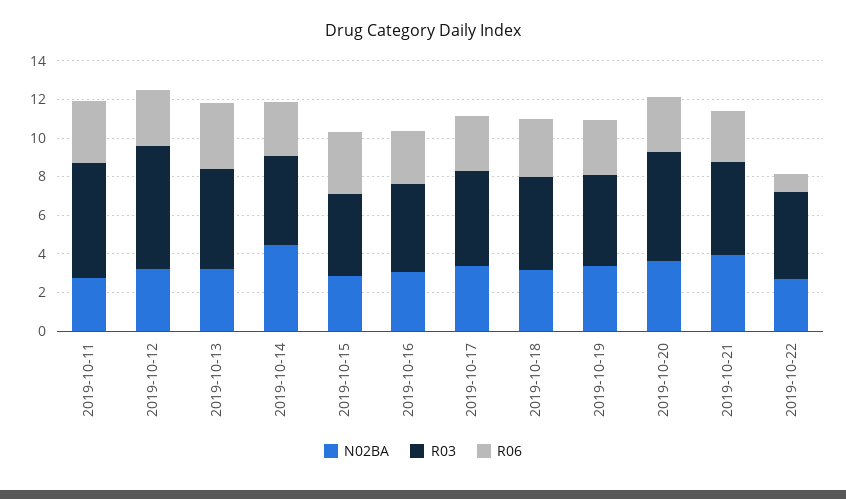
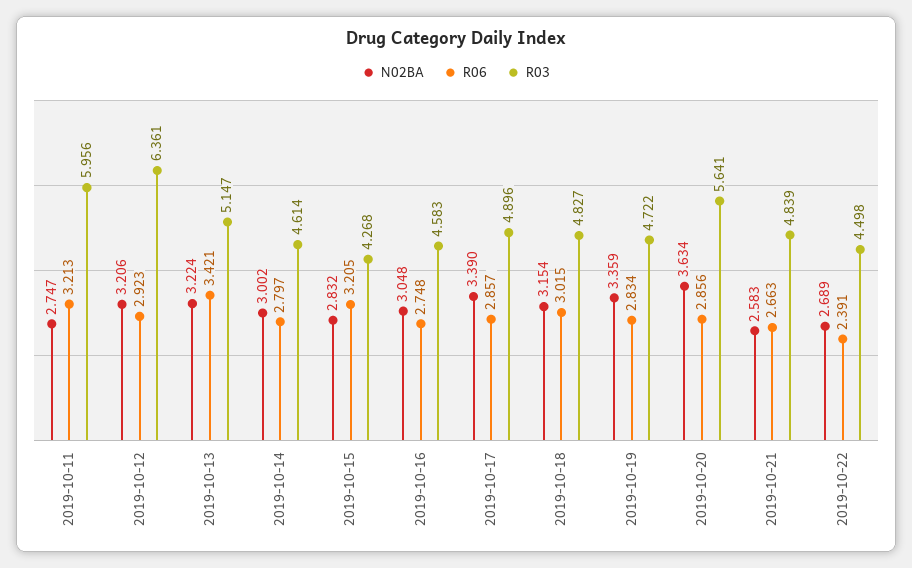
N02BA, 2019-10-14: 4.5 -> 3.002
N02BA, 2019-10-21: 4 -> 2.583
R06, 2019-10-22: 1 -> 2.391

